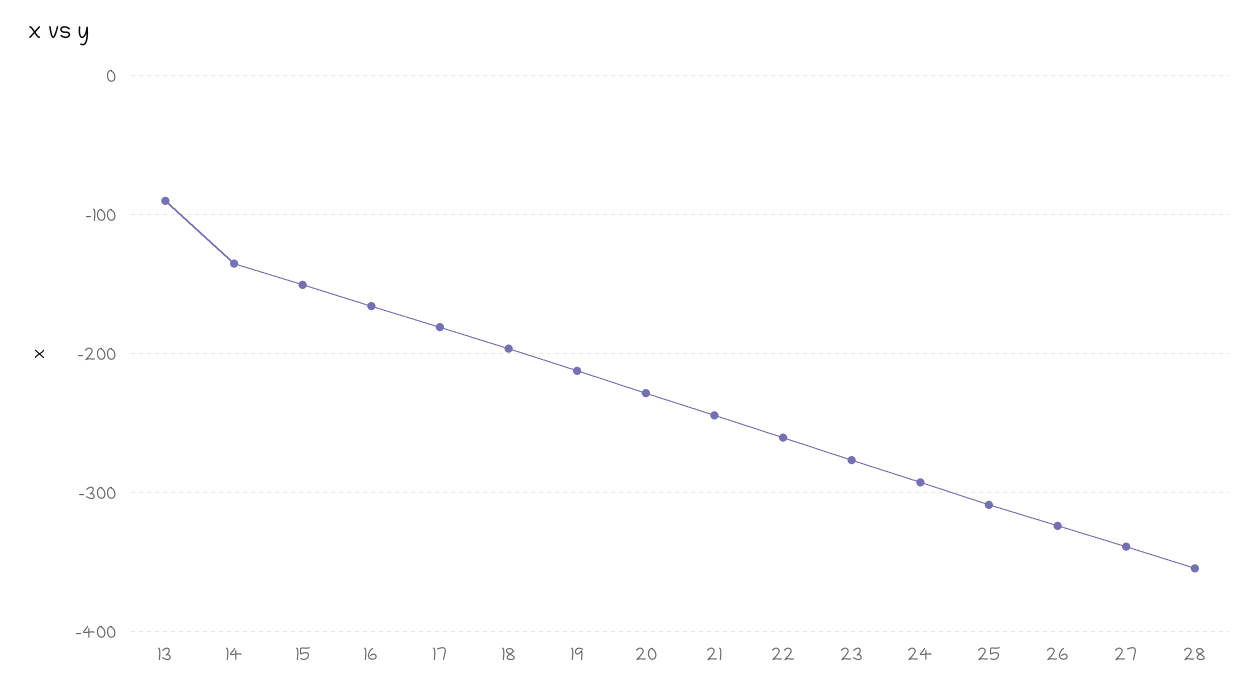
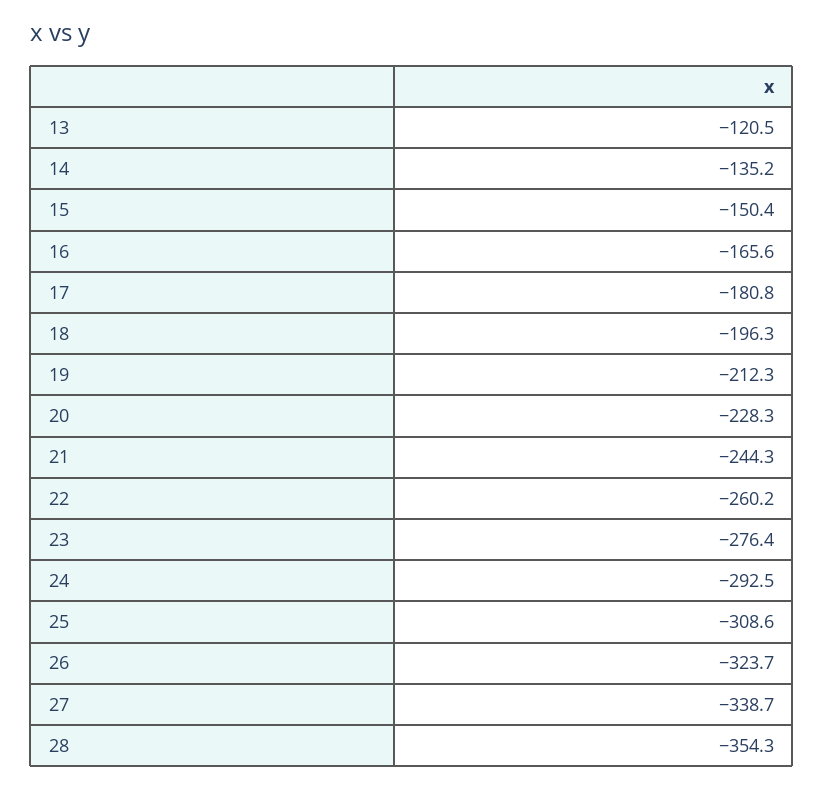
13: -90 -> -120.5

